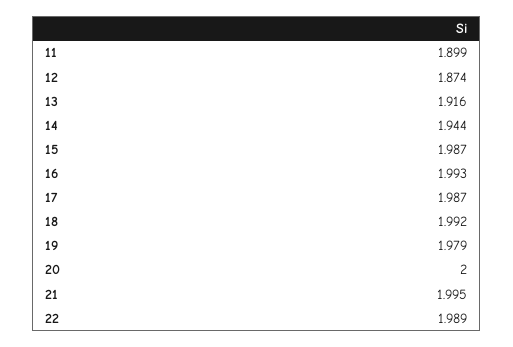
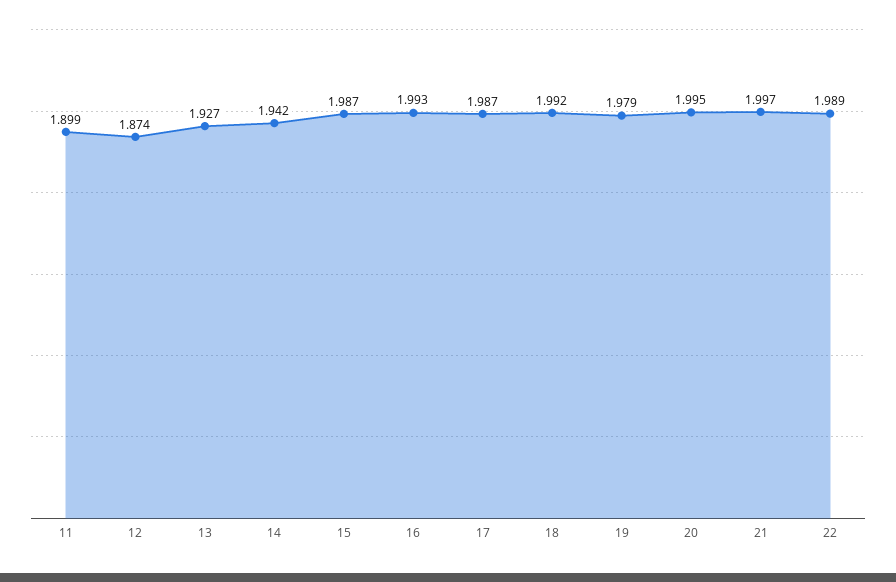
13: 1.916 -> 1.927
14: 1.944 -> 1.942
20: 2 -> 1.995
21: 1.995 -> 1.997

